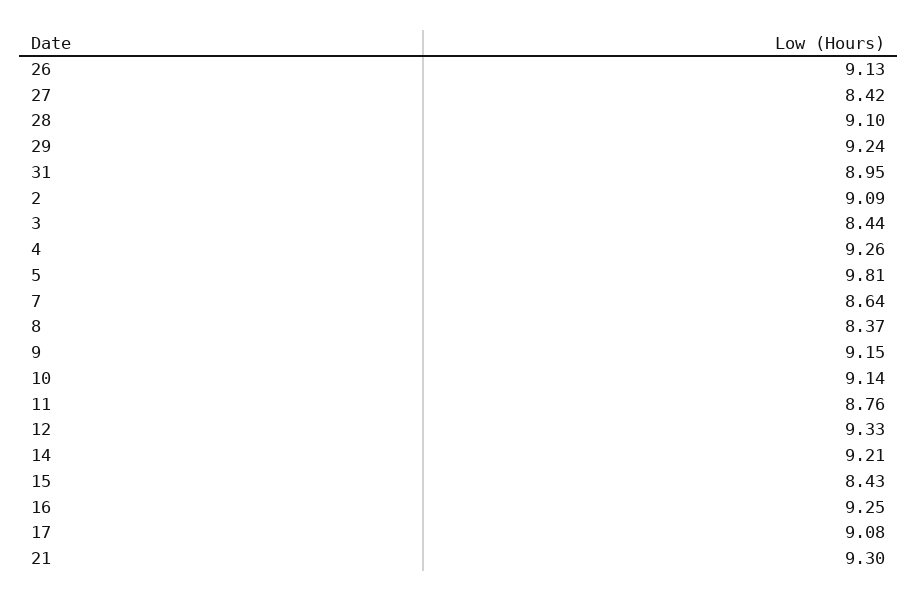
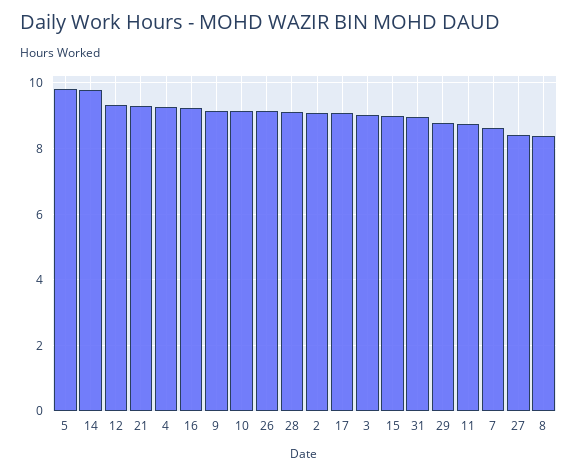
29: 9.24 -> 8.8
3: 8.44 -> 9
14: 9.21 -> 9.8
15: 8.43 -> 9

